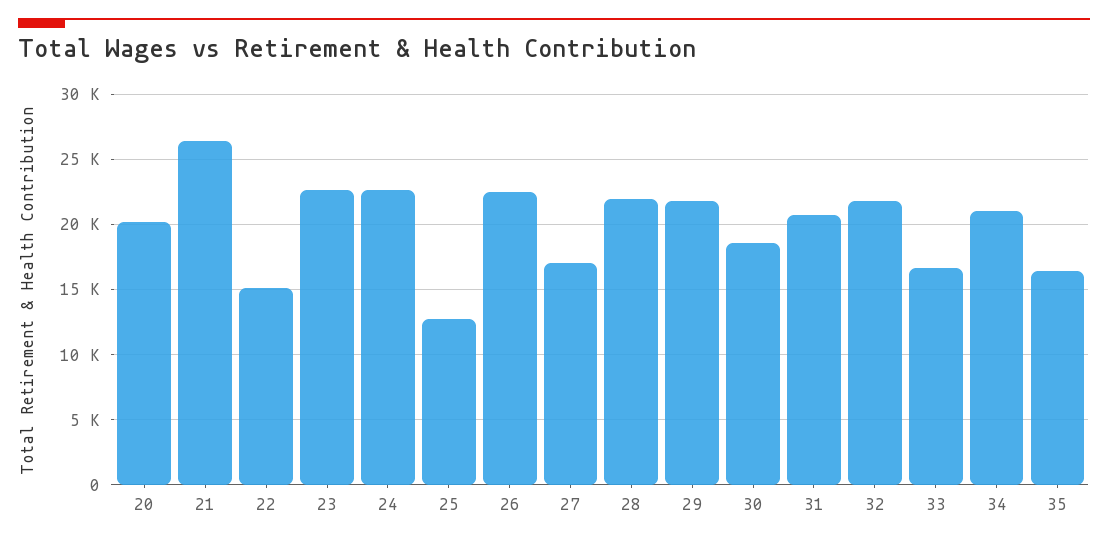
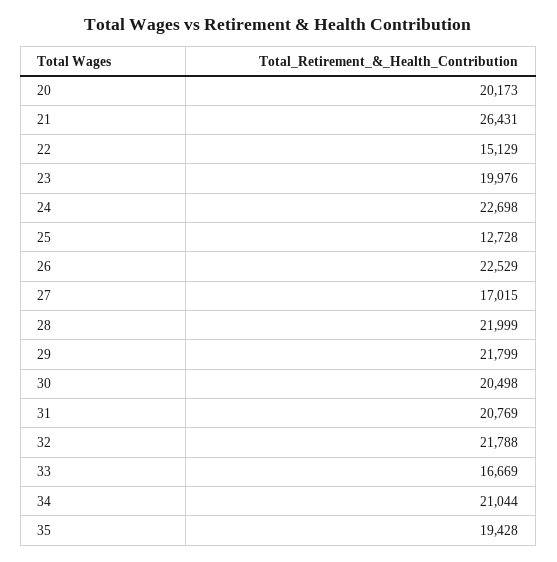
23: 22500 -> 19976
30: 18500 -> 20498
35: 16500 -> 19428

